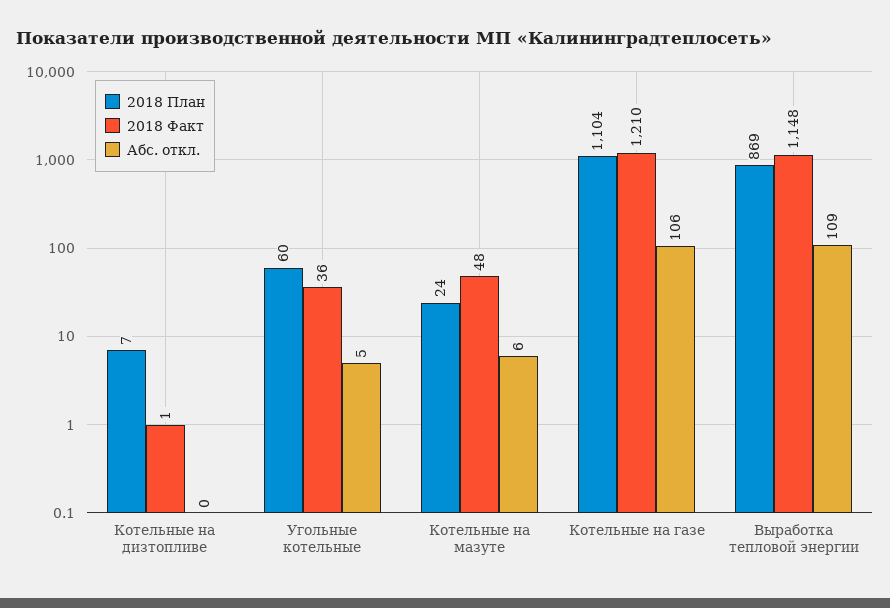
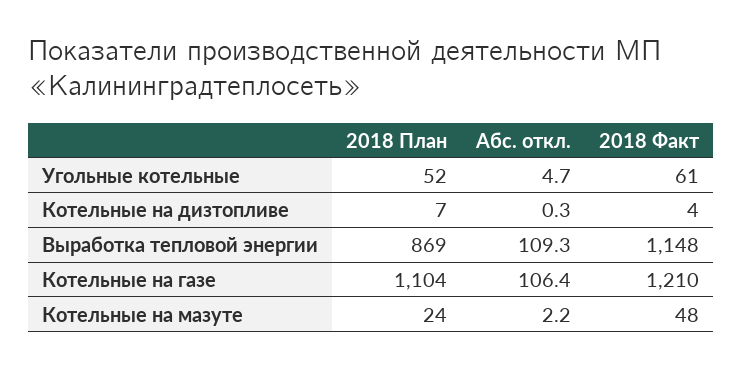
2018 Факт, Котельные на дизтопливе: 1 -> 4
2018 План, Угольные котельные: 60 -> 52
2018 Факт, Угольные котельные: 36 -> 61
Абс. откл., Котельные на мазуте: 6 -> 2.2

